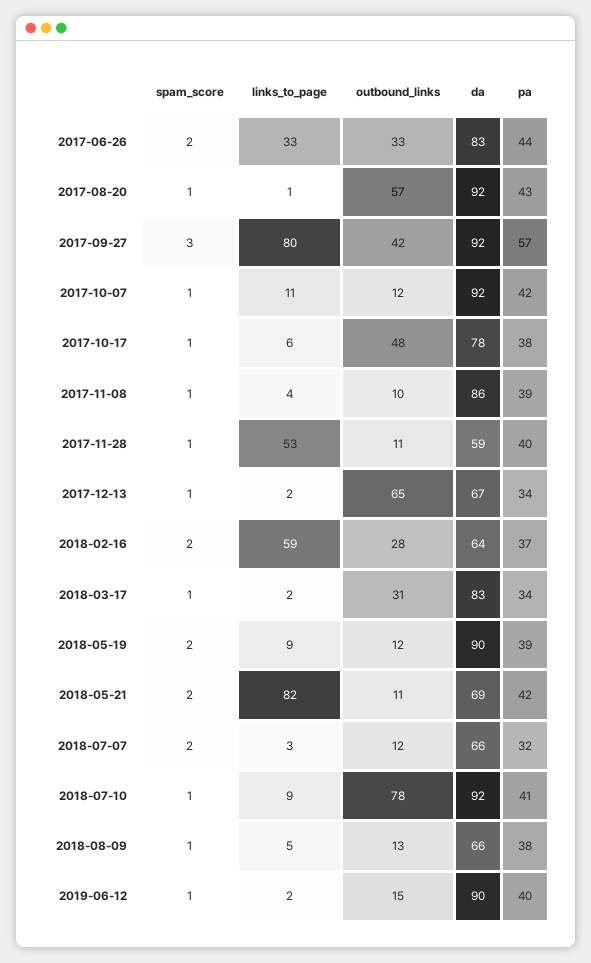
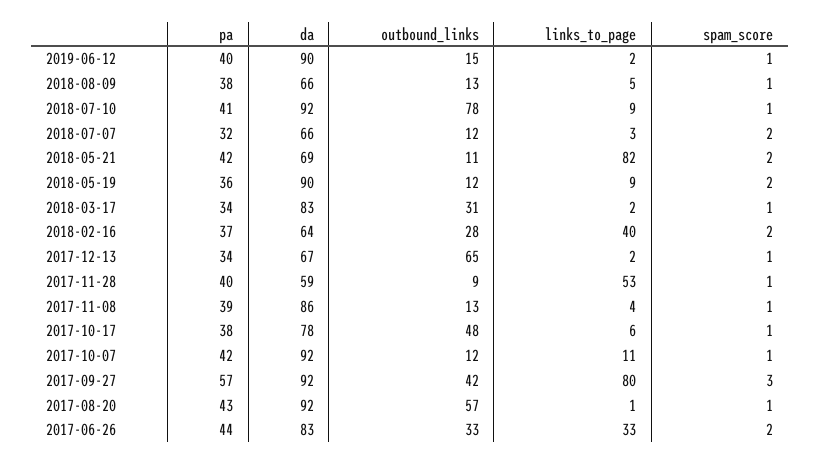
outbound_links, 2017-11-08: 10 -> 13
outbound_links, 2017-11-28: 11 -> 9
links_to_page, 2018-02-16: 59 -> 40
pa, 2018-05-19: 39 -> 36

